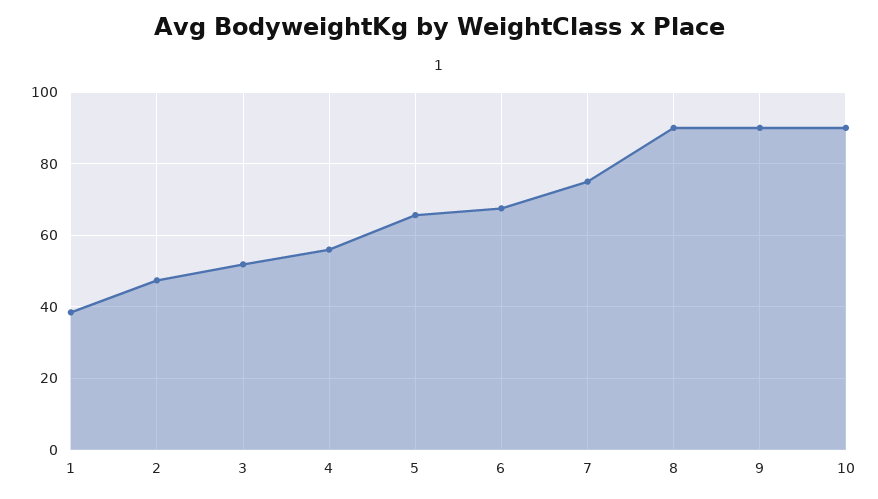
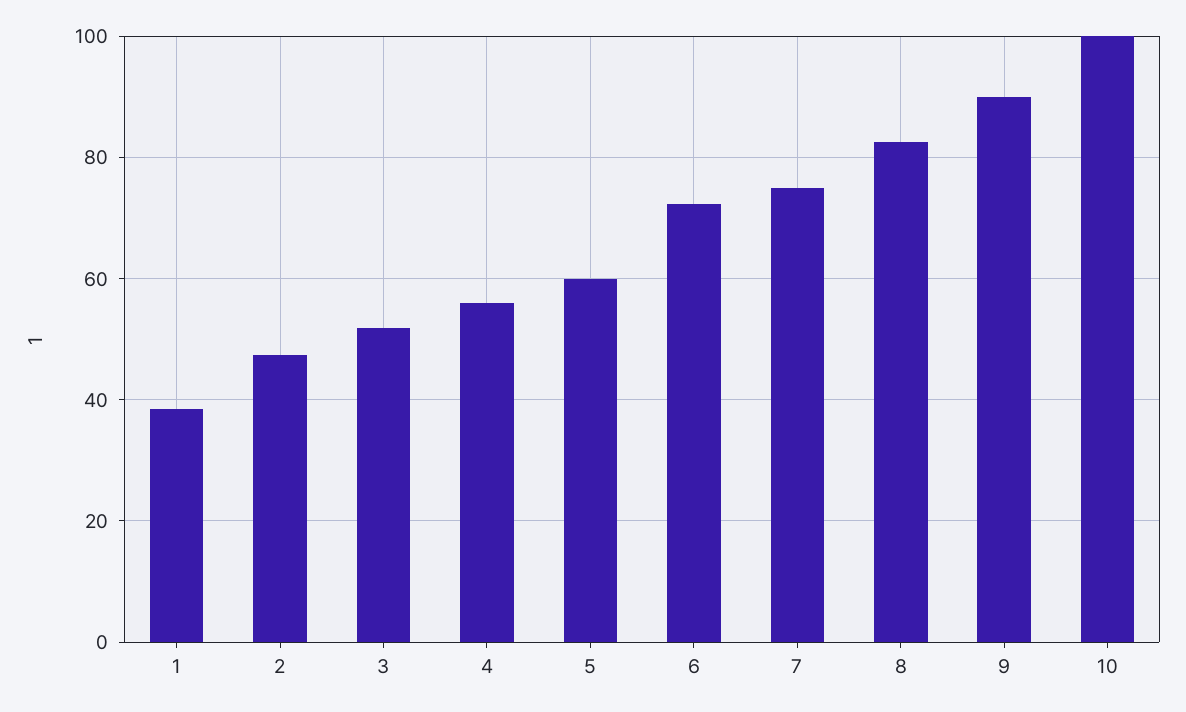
5: 66 -> 60
6: 68 -> 72
8: 90 -> 82
10: 90 -> 100

